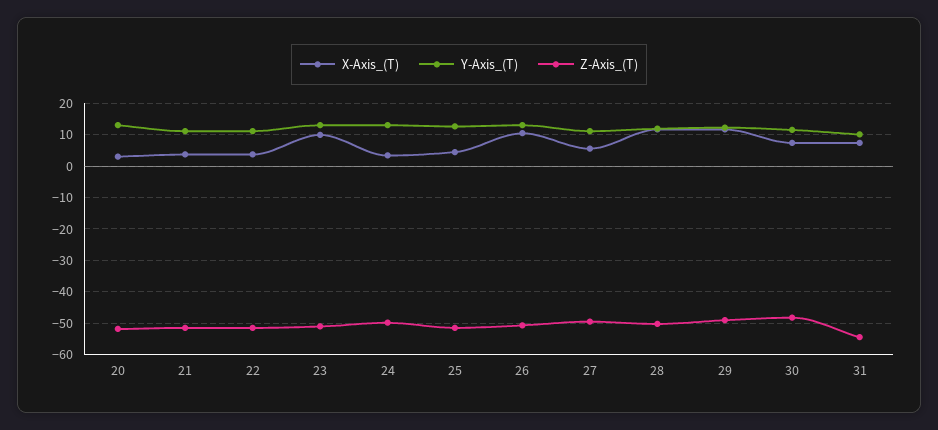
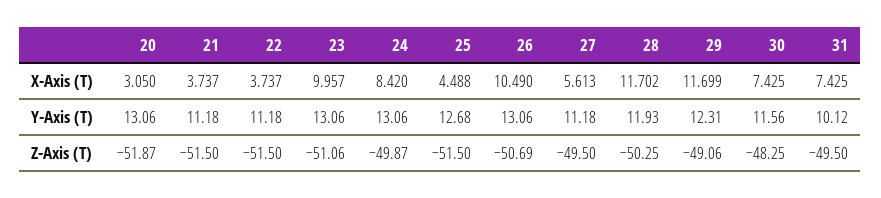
X-Axis_(T), 24: 4 -> 8.42
Z-Axis_(T), 31: -54 -> -49.5

